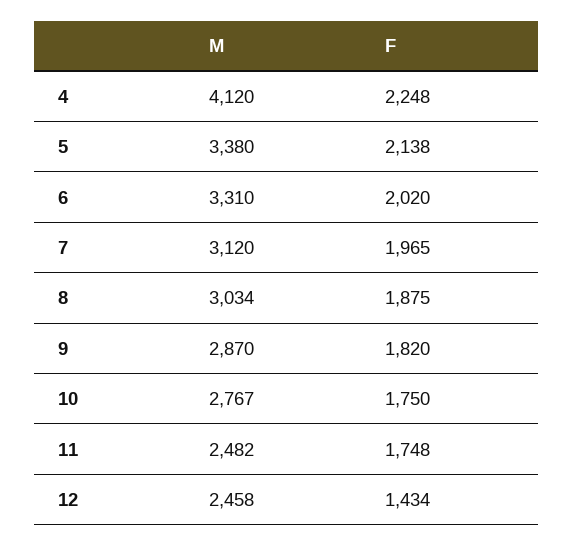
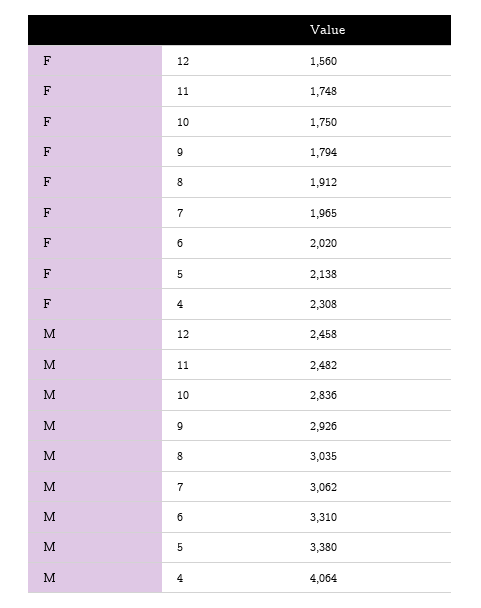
M, 4: 4120 -> 4064
F, 4: 2248 -> 2308
M, 7: 3120 -> 3062
M, 8: 3034 -> 3035
F, 8: 1875 -> 1912
M, 9: 2870 -> 2926
F, 9: 1820 -> 1794
M, 10: 2767 -> 2836
F, 12: 1434 -> 1560

